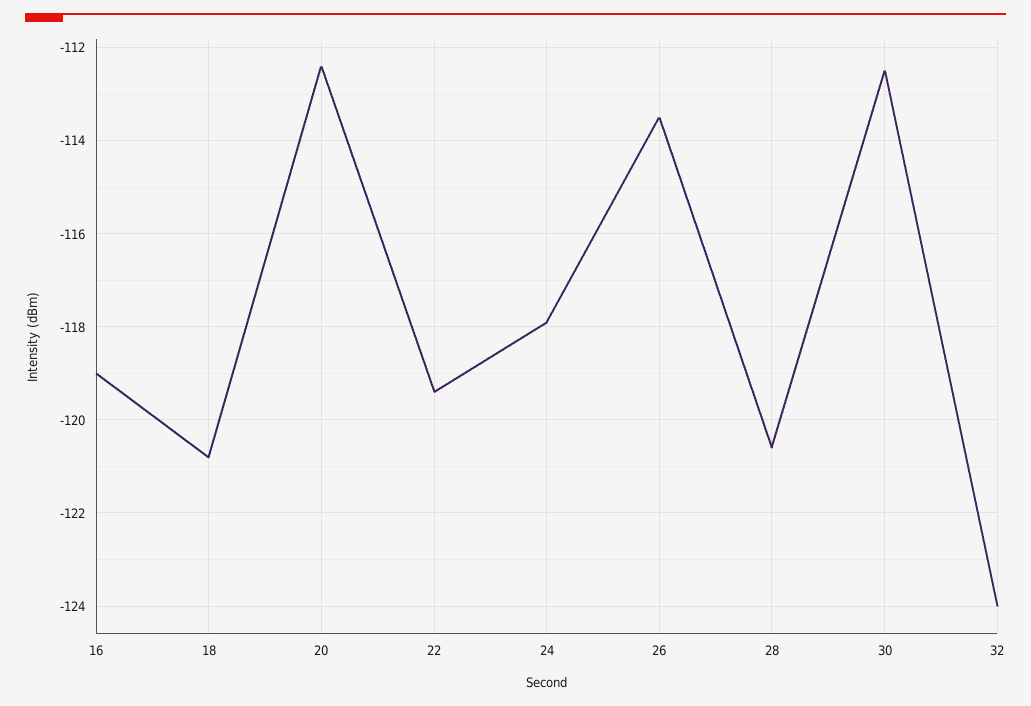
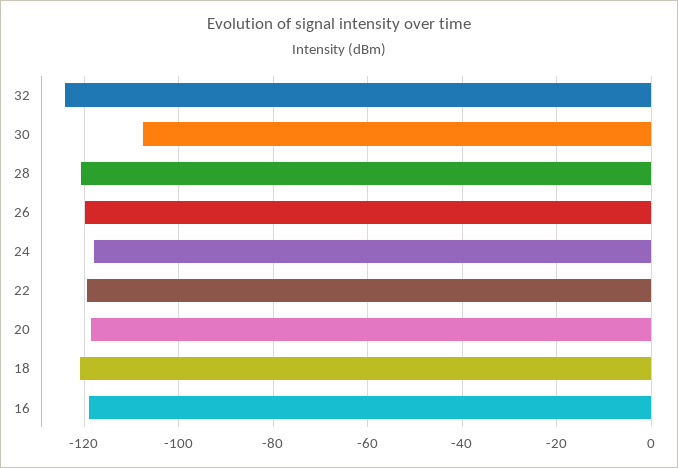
20: -112.5 -> -118
26: -113.5 -> -120
30: -112.5 -> -108

